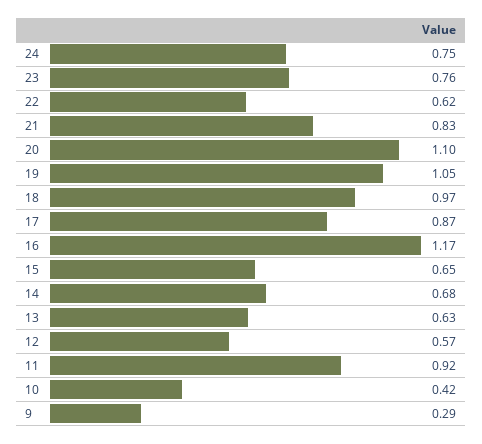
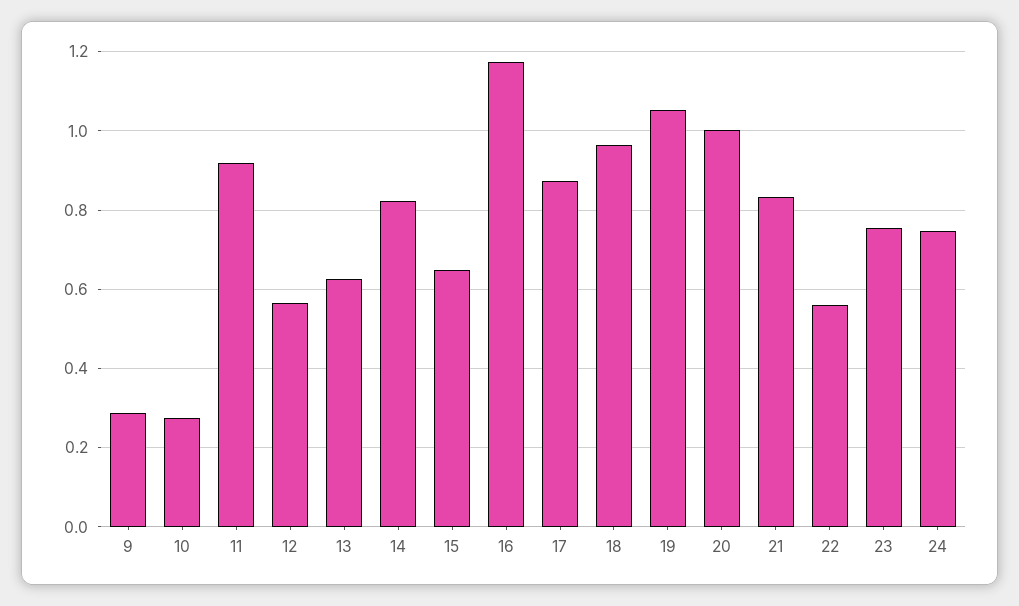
22: 0.62 -> 0.56
20: 1.1 -> 1
14: 0.68 -> 0.82
10: 0.42 -> 0.28

